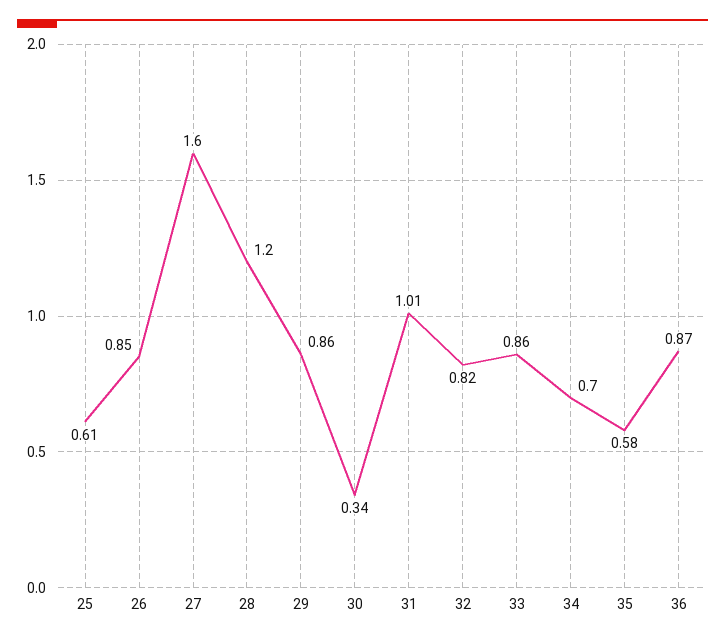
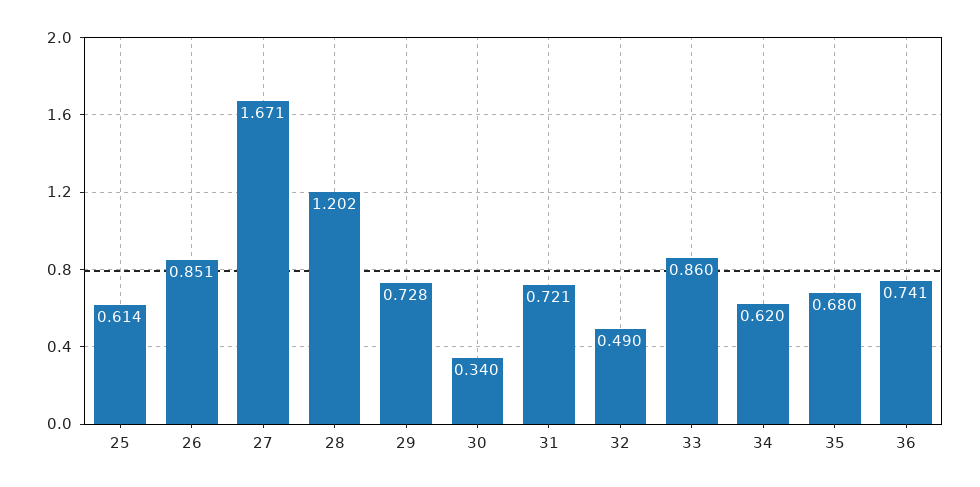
27: 1.6 -> 1.671
29: 0.86 -> 0.728
31: 1.01 -> 0.721
32: 0.82 -> 0.49
34: 0.7 -> 0.62
35: 0.58 -> 0.68
36: 0.87 -> 0.741

